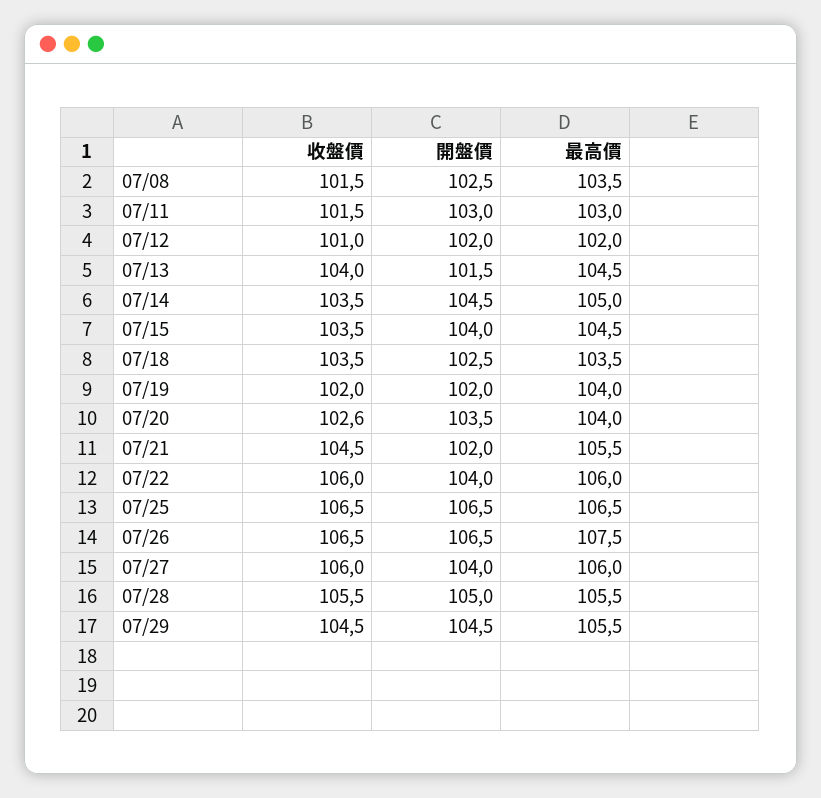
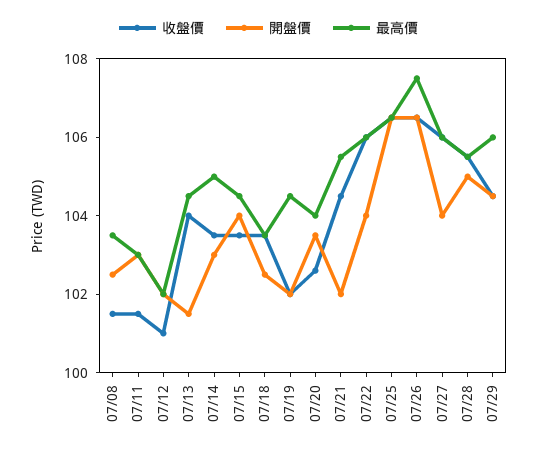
開盤價, 07/14: 104.5 -> 103
最高價, 07/19: 104 -> 104.5
最高價, 07/29: 105.5 -> 106

